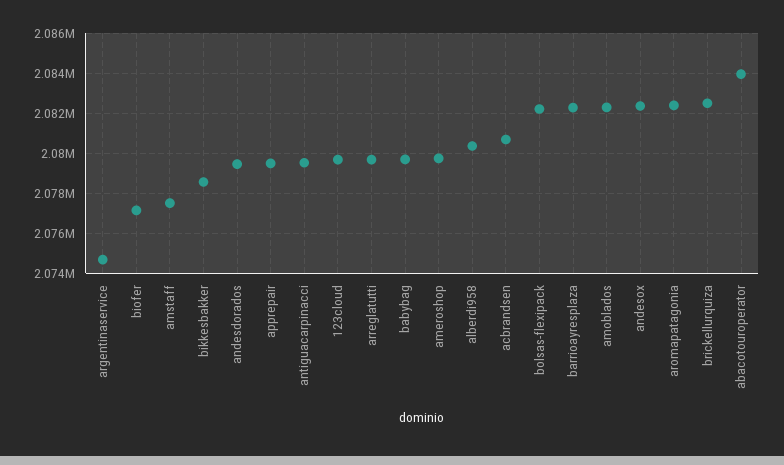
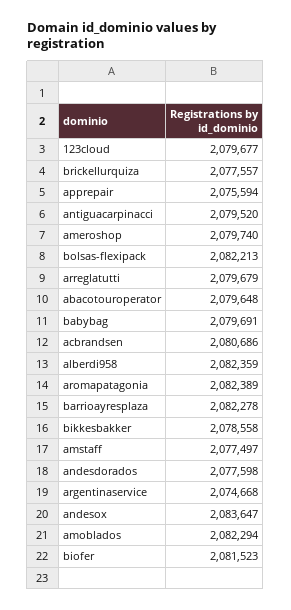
biofer: 2077000 -> 2081523
andesdorados: 2079500 -> 2077598
apprepair: 2079500 -> 2075594
alberdi958: 2080500 -> 2082359
andesox: 2082500 -> 2083647
brickellurquiza: 2082500 -> 2077557
abacotouroperator: 2084000 -> 2079648

